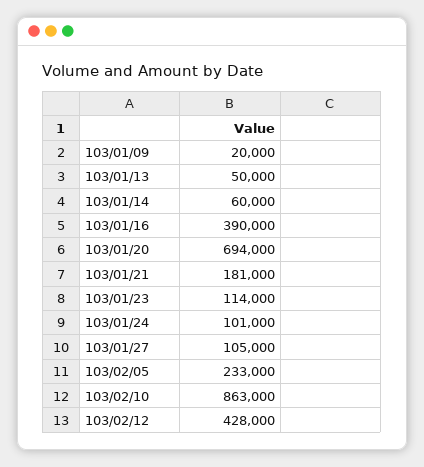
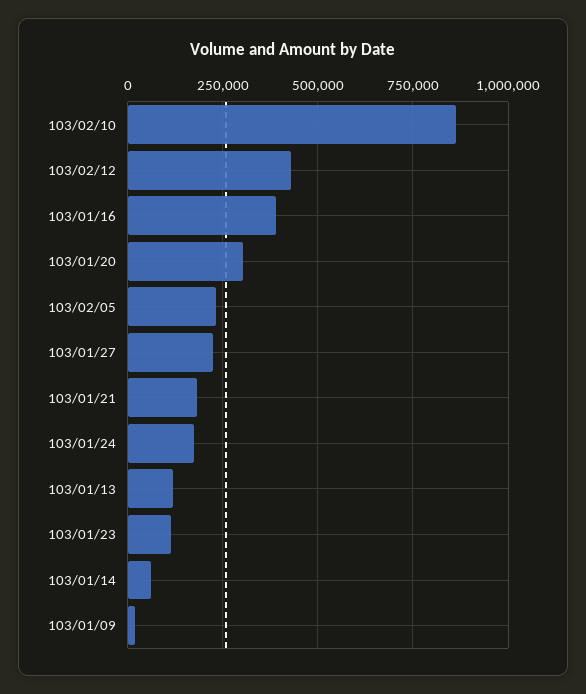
103/01/13: 50000 -> 125000
103/01/20: 694000 -> 300000
103/01/24: 101000 -> 175000
103/01/27: 105000 -> 225000

